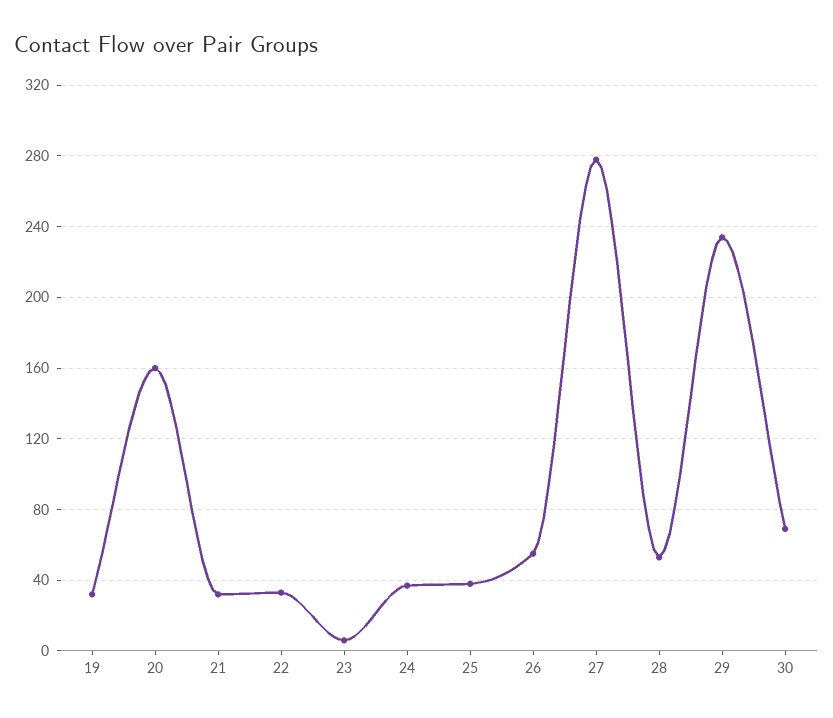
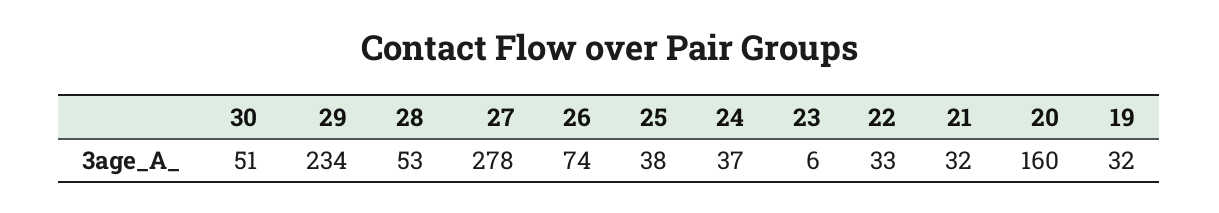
26: 55 -> 74
30: 70 -> 51

